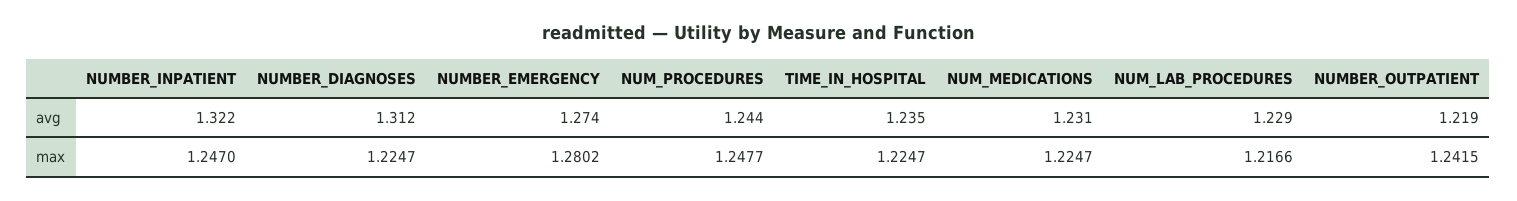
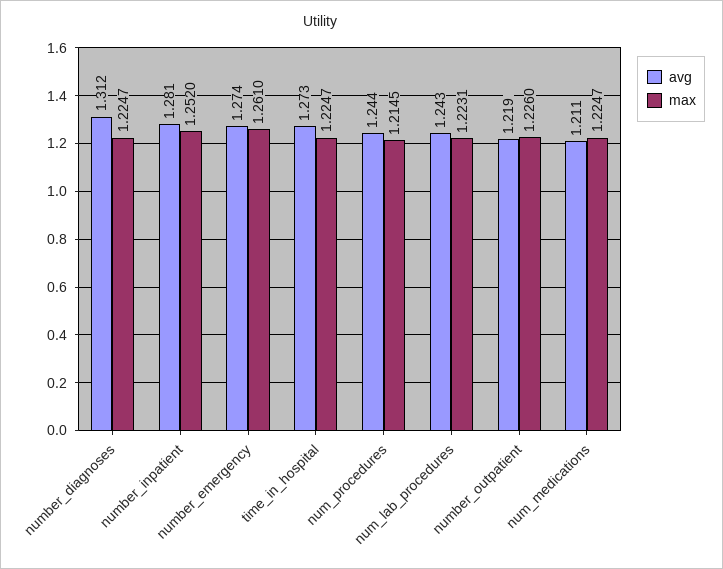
avg, NUMBER_INPATIENT: 1.322 -> 1.281
avg, TIME_IN_HOSPITAL: 1.235 -> 1.273
avg, NUM_MEDICATIONS: 1.231 -> 1.211
avg, NUM_LAB_PROCEDURES: 1.229 -> 1.243
max, NUMBER_INPATIENT: 1.247 -> 1.252
max, NUMBER_EMERGENCY: 1.2802 -> 1.261
max, NUM_PROCEDURES: 1.2477 -> 1.2145
max, NUM_LAB_PROCEDURES: 1.2166 -> 1.2231
max, NUMBER_OUTPATIENT: 1.2415 -> 1.226

